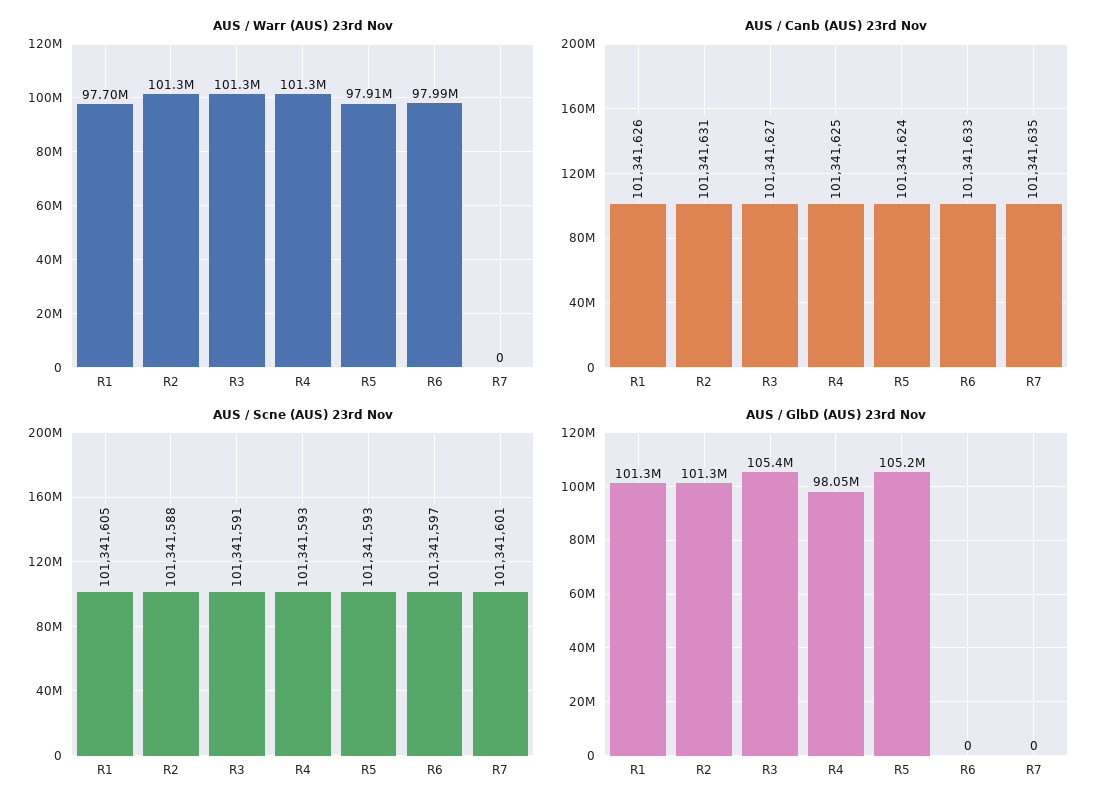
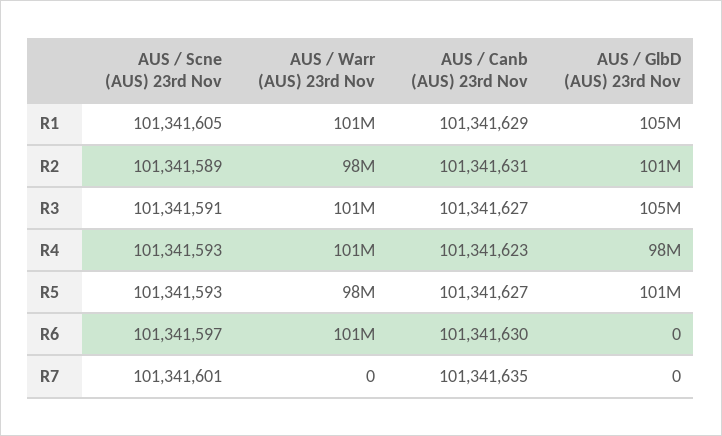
AUS / Warr (AUS) 23rd Nov, R1: 97700000 -> 101000000
AUS / Warr (AUS) 23rd Nov, R2: 101300000 -> 98000000
AUS / Warr (AUS) 23rd Nov, R6: 97990000 -> 101000000
AUS / Canb (AUS) 23rd Nov, R1: 101341626 -> 101341629
AUS / Canb (AUS) 23rd Nov, R4: 101341625 -> 101341623
AUS / Canb (AUS) 23rd Nov, R5: 101341624 -> 101341627
AUS / Canb (AUS) 23rd Nov, R6: 101341633 -> 101341630
AUS / Scne (AUS) 23rd Nov, R2: 101341588 -> 101341589
AUS / GlbD (AUS) 23rd Nov, R1: 101300000 -> 105000000
AUS / GlbD (AUS) 23rd Nov, R5: 105200000 -> 101000000

